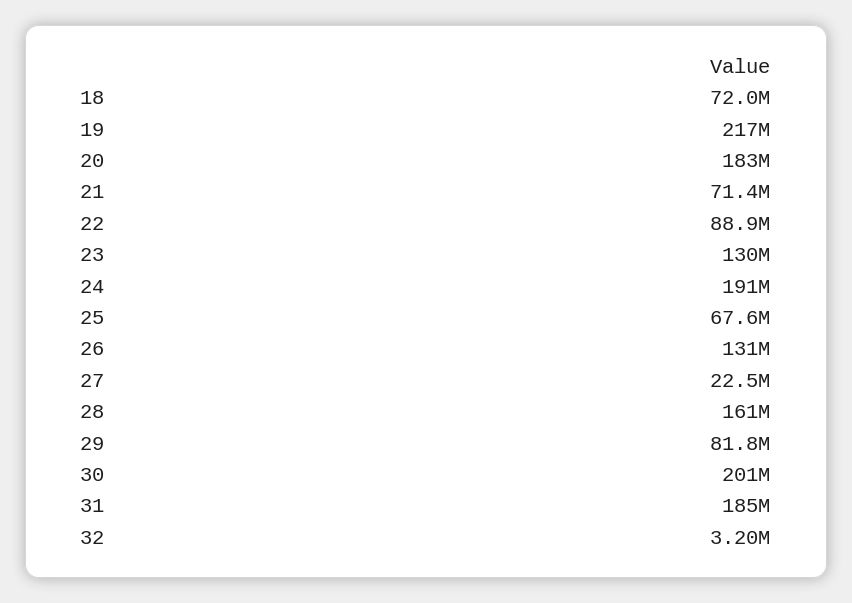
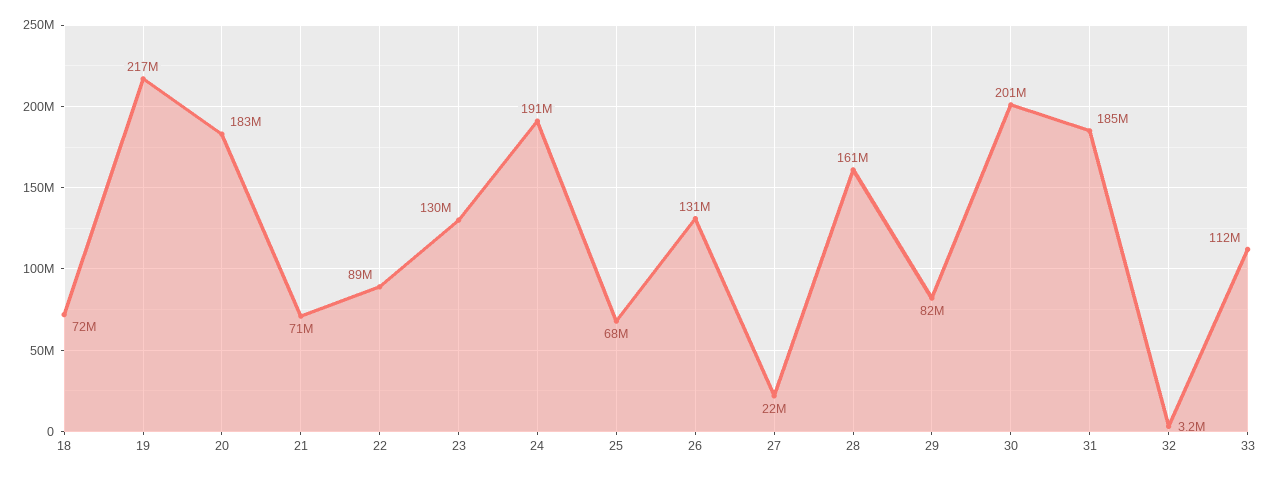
33: none -> 112000000

